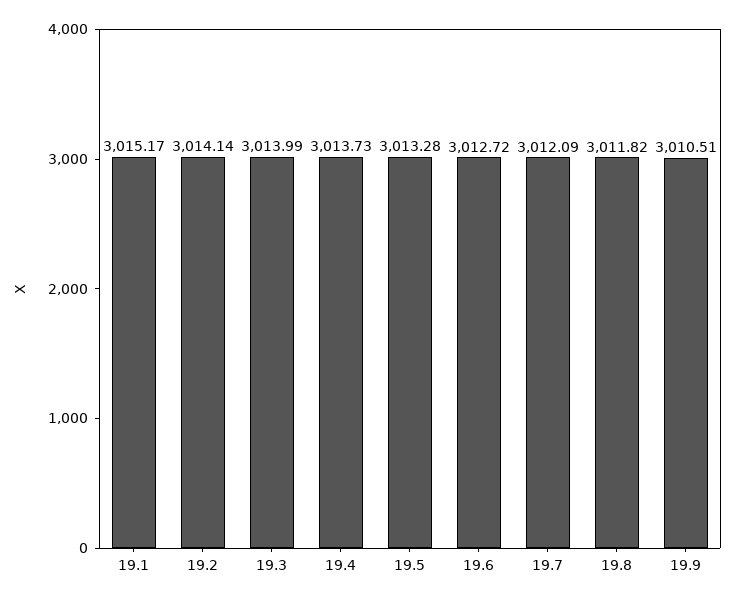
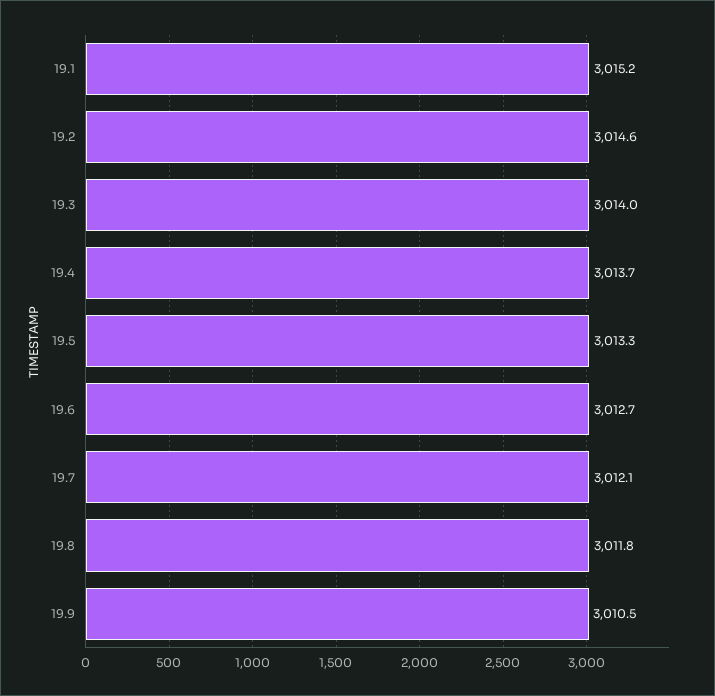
19.2: 3014.14 -> 3014.6

